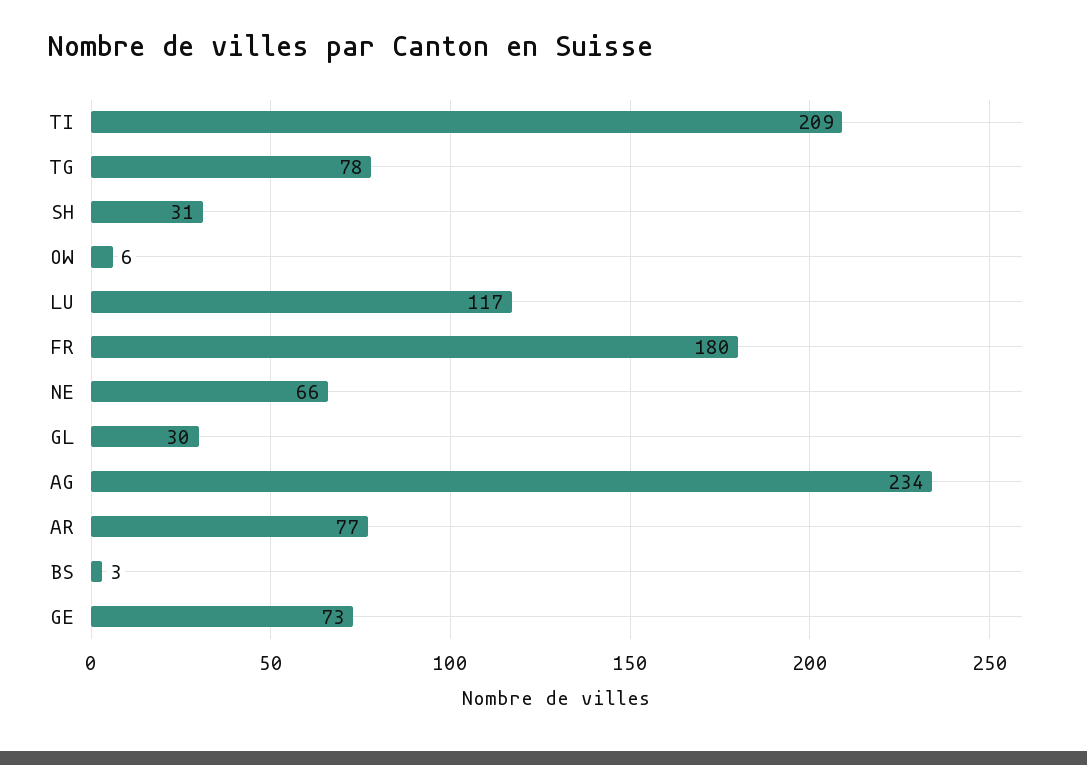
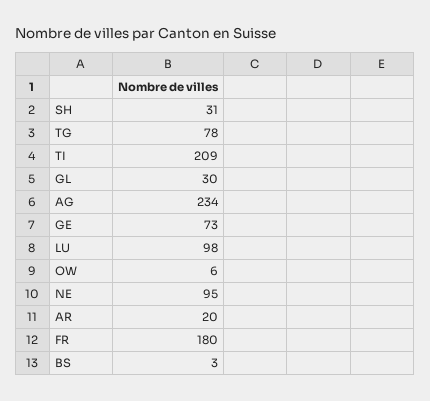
LU: 117 -> 98
NE: 66 -> 95
AR: 77 -> 20

